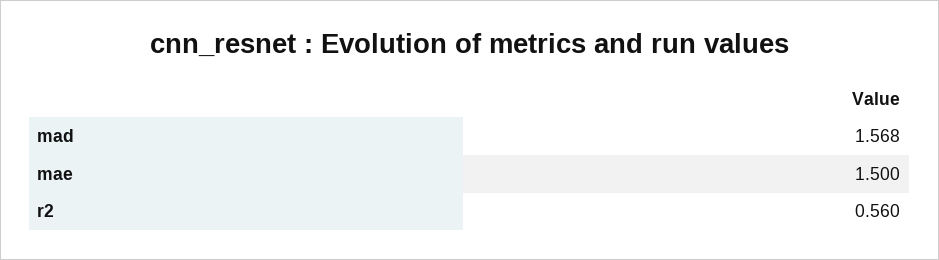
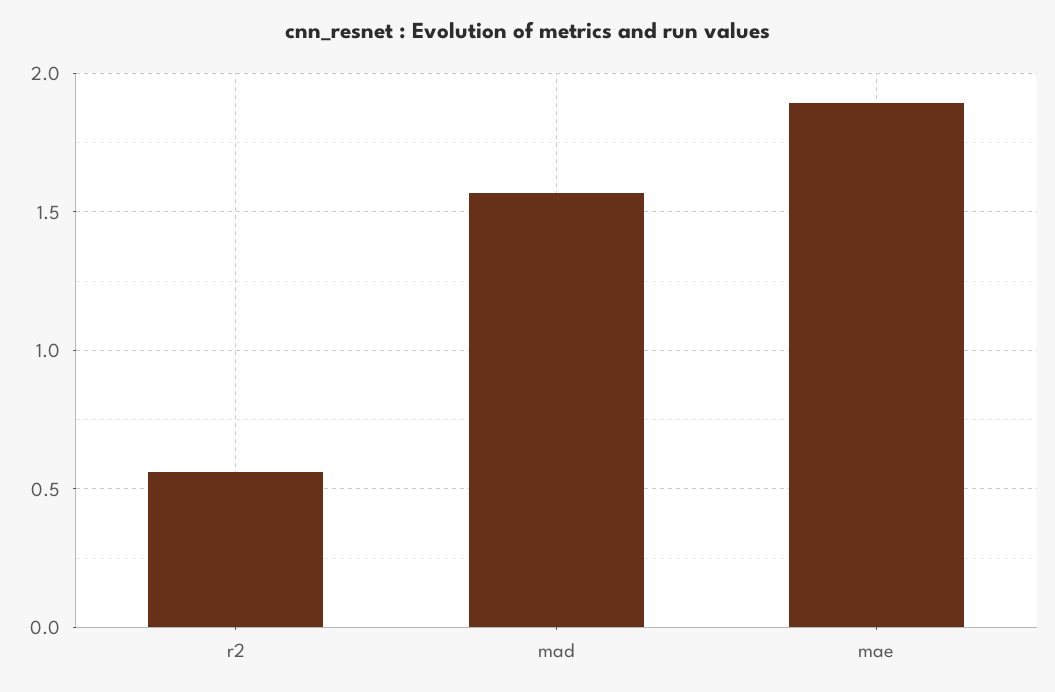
mae: 1.5 -> 1.9

